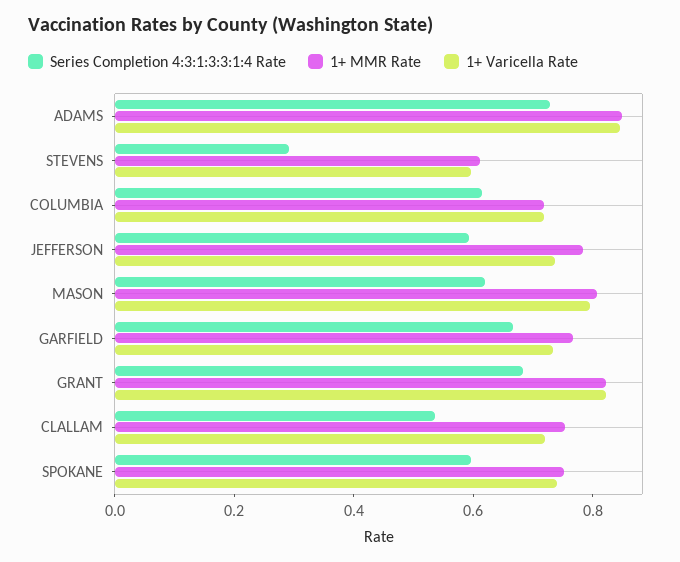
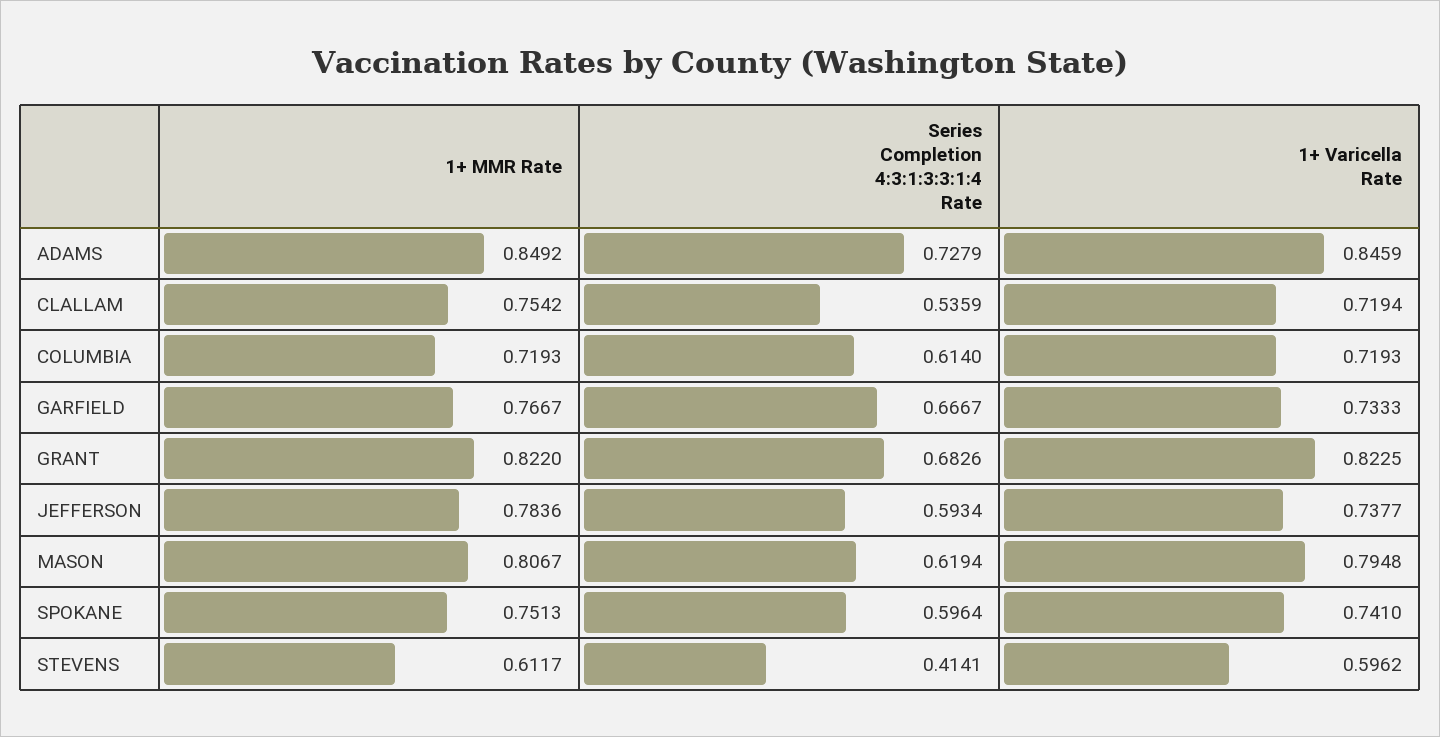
Series Completion 4:3:1:3:3:1:4 Rate, STEVENS: 0.3 -> 0.4141

